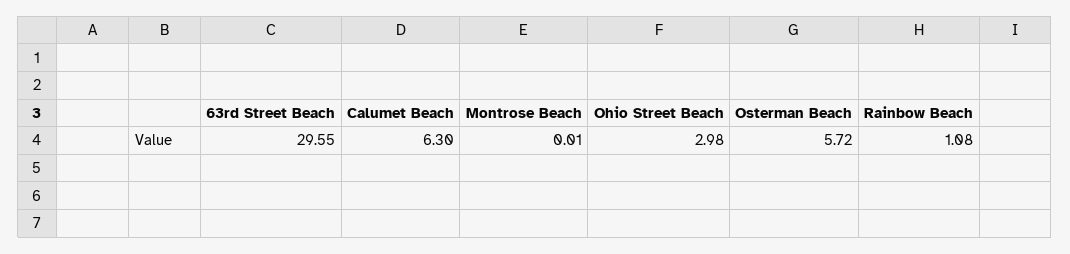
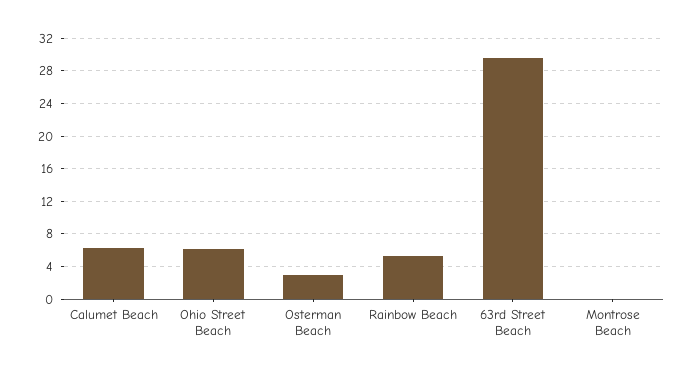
Ohio Street Beach: 2.98 -> 6
Osterman Beach: 5.72 -> 3
Rainbow Beach: 1.08 -> 5

